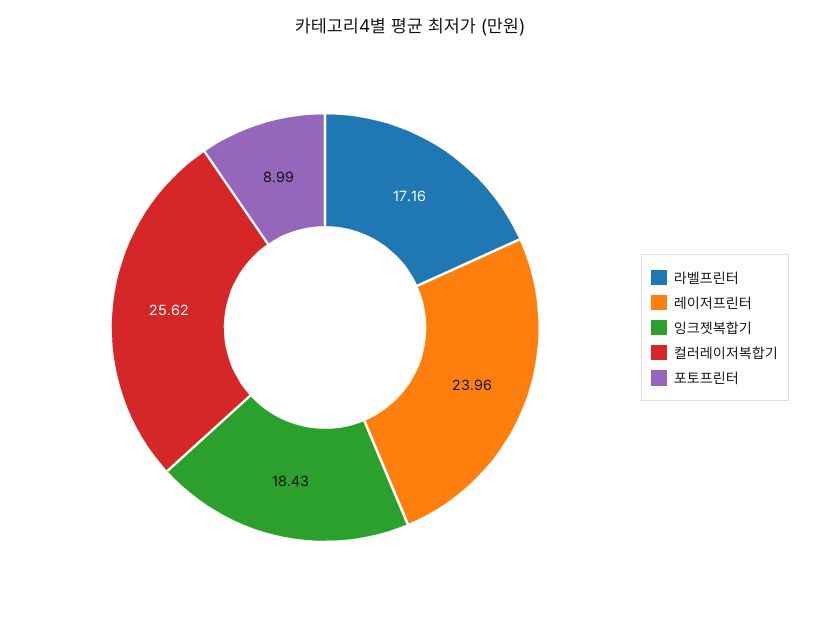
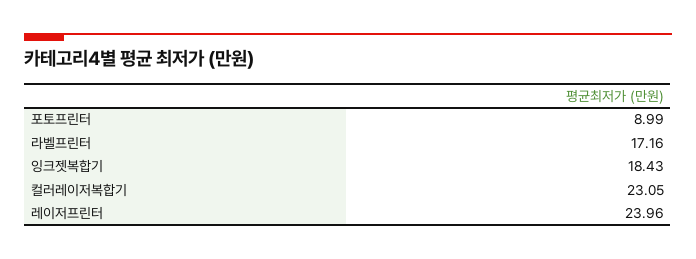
컬러레이저복합기: 25.62 -> 23.05

